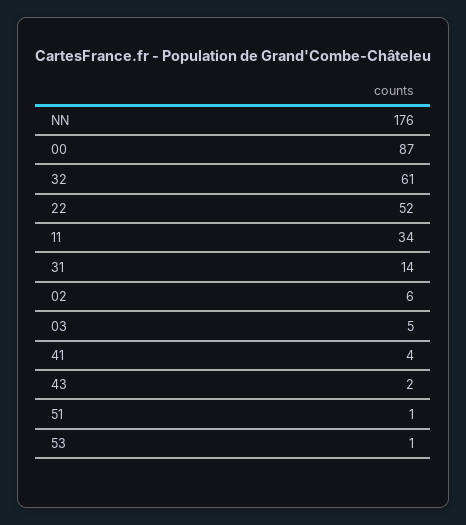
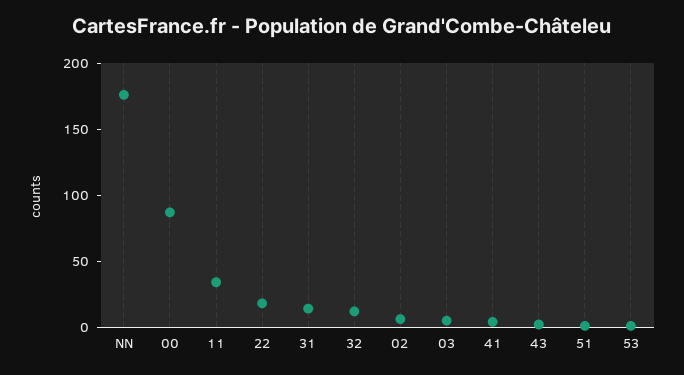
32: 61 -> 10
22: 52 -> 20

